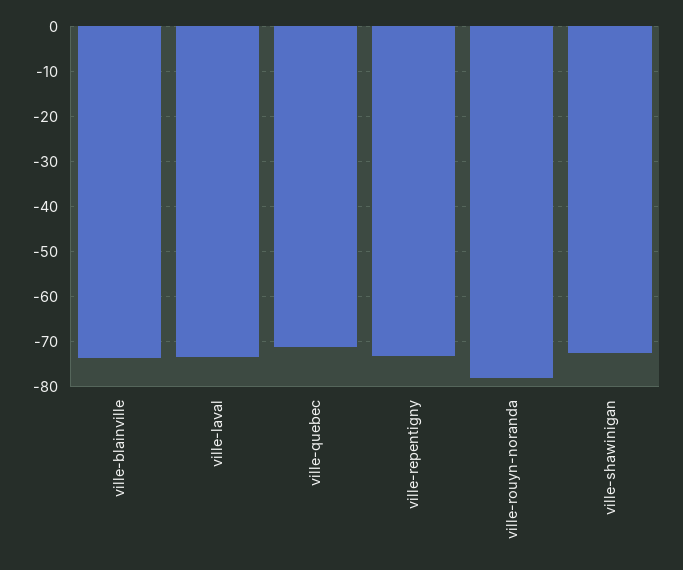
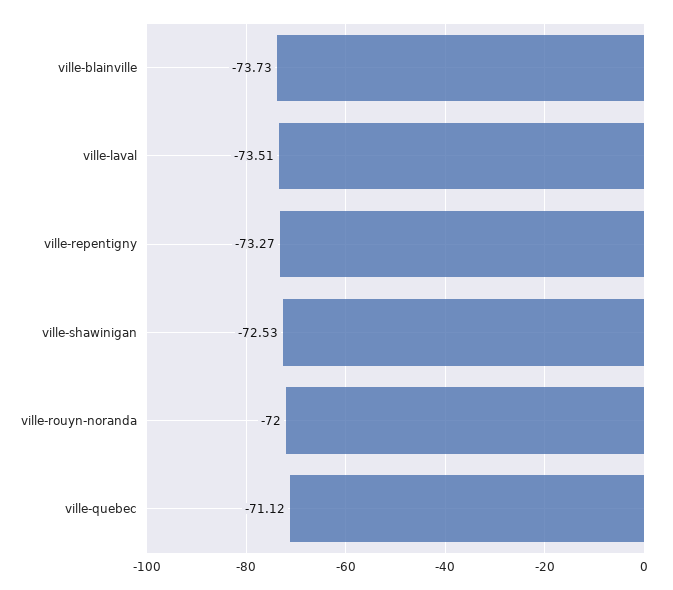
ville-rouyn-noranda: -78 -> -72

